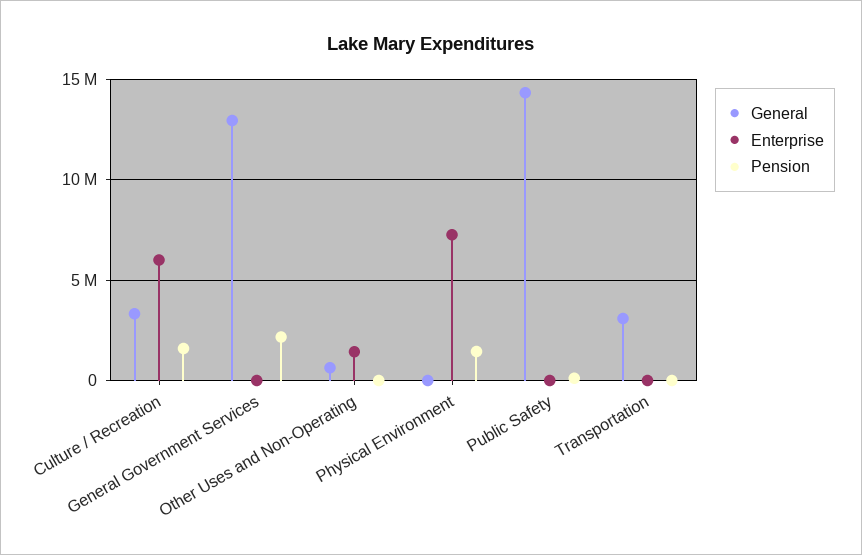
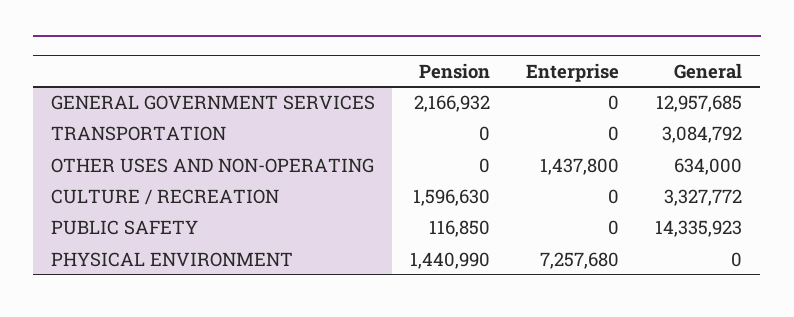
Enterprise, Culture / Recreation: 6000000 -> 0

